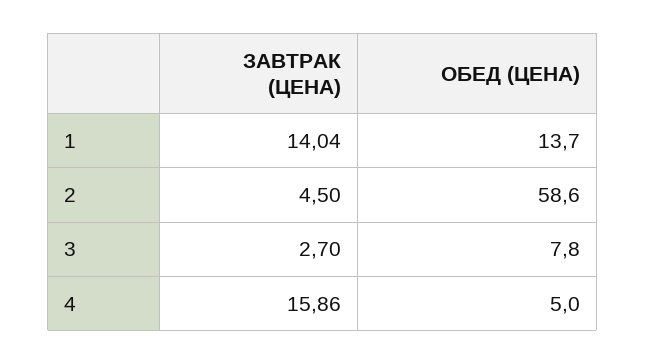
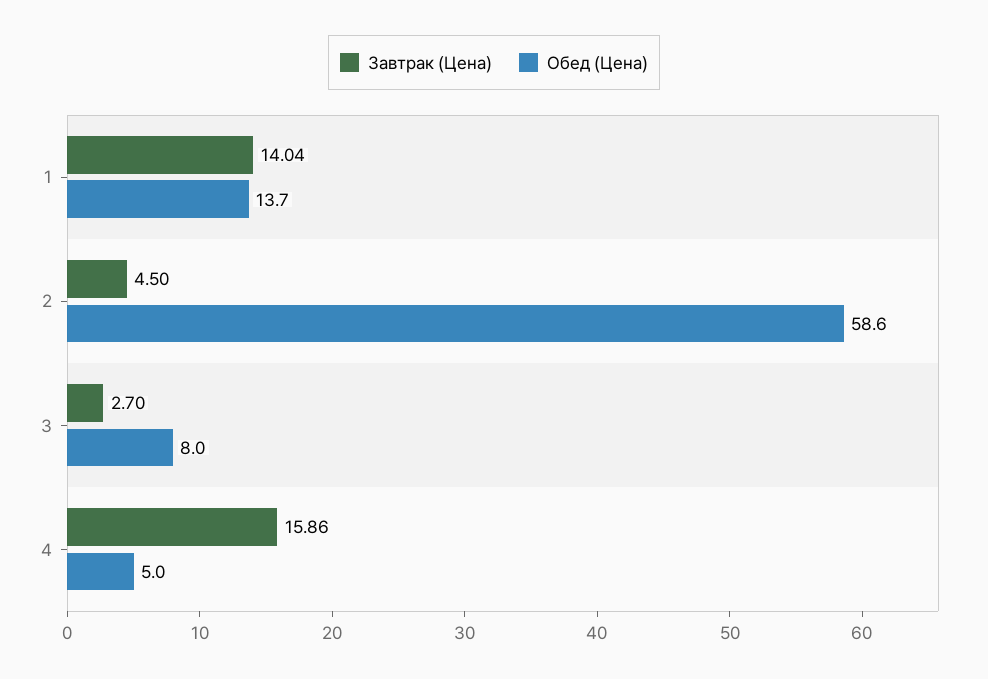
ОБЕД (ЦЕНА), 3: 7.8 -> 8

